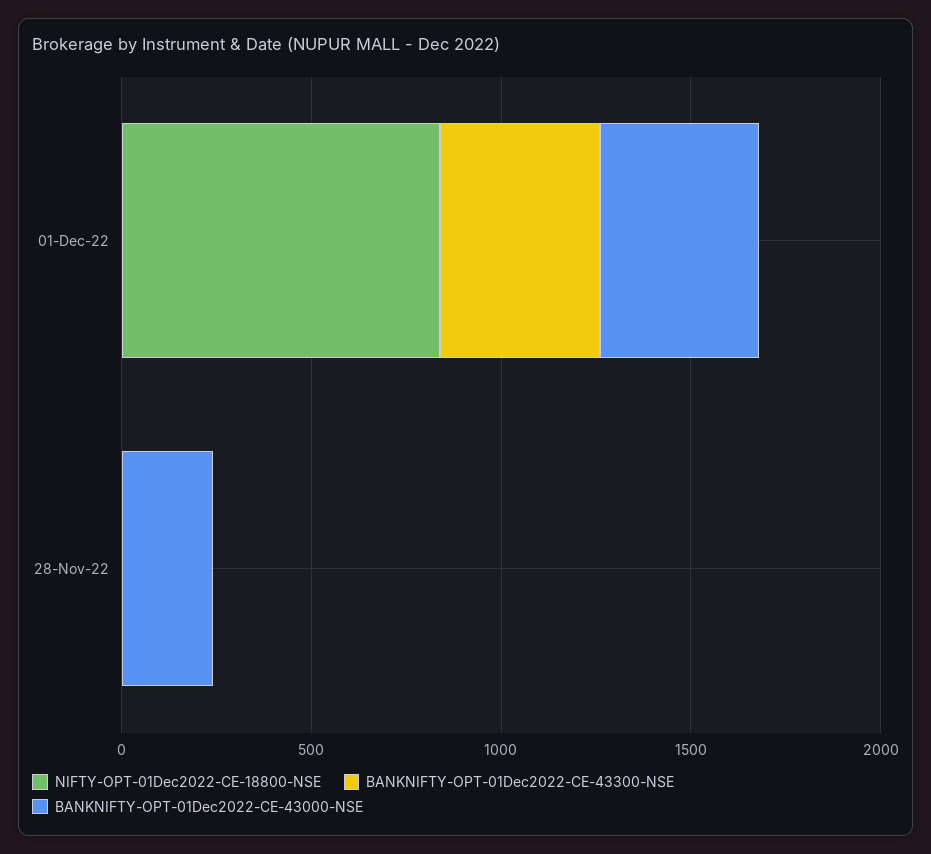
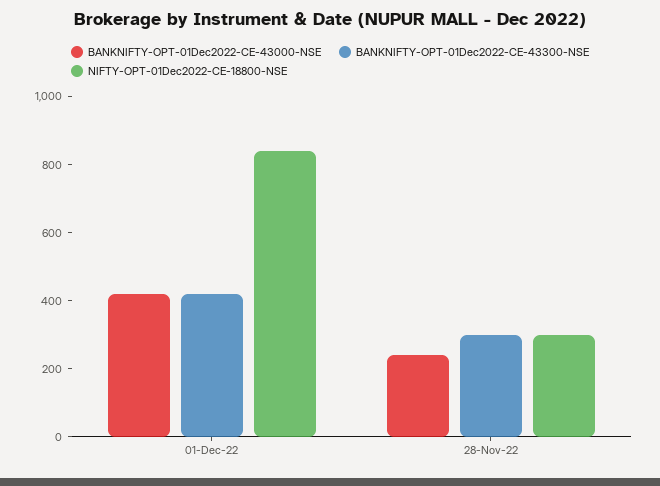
NIFTY-OPT-01Dec2022-CE-18800-NSE, 28-Nov-22: 0 -> 300
BANKNIFTY-OPT-01Dec2022-CE-43300-NSE, 28-Nov-22: 0 -> 300

